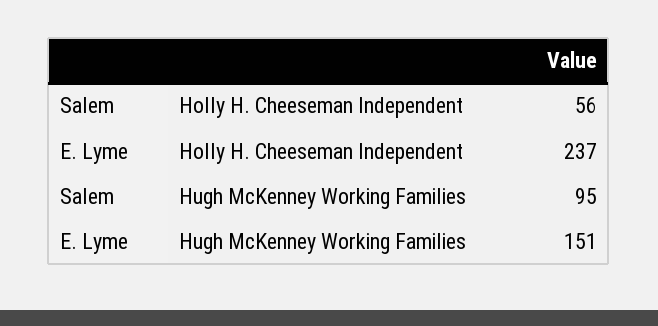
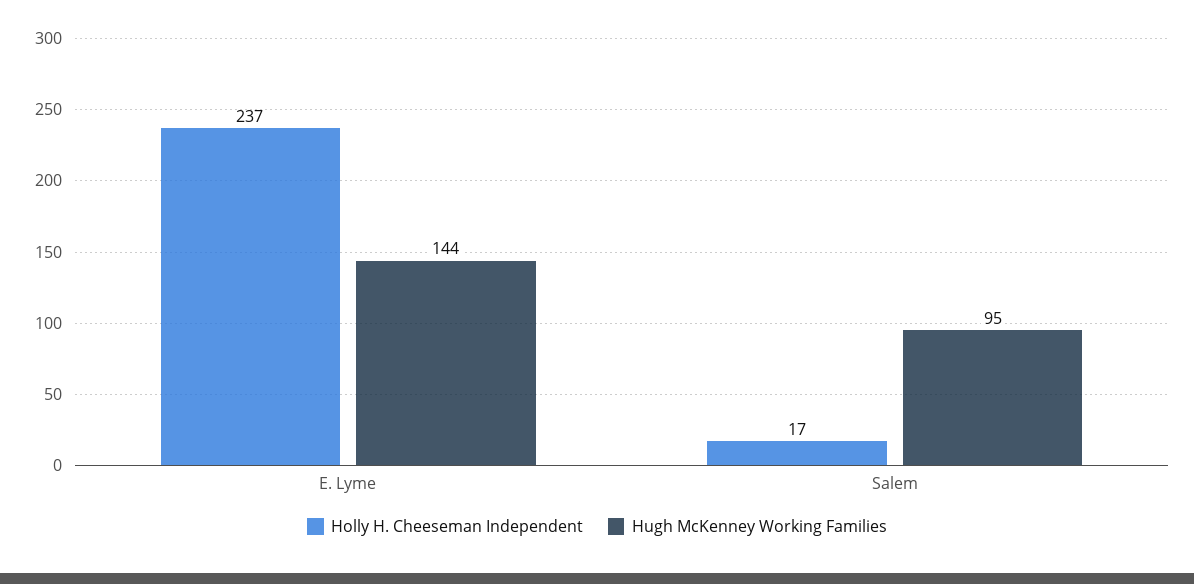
Holly H. Cheeseman Independent, Salem: 56 -> 17
Hugh McKenney Working Families, E. Lyme: 151 -> 144

